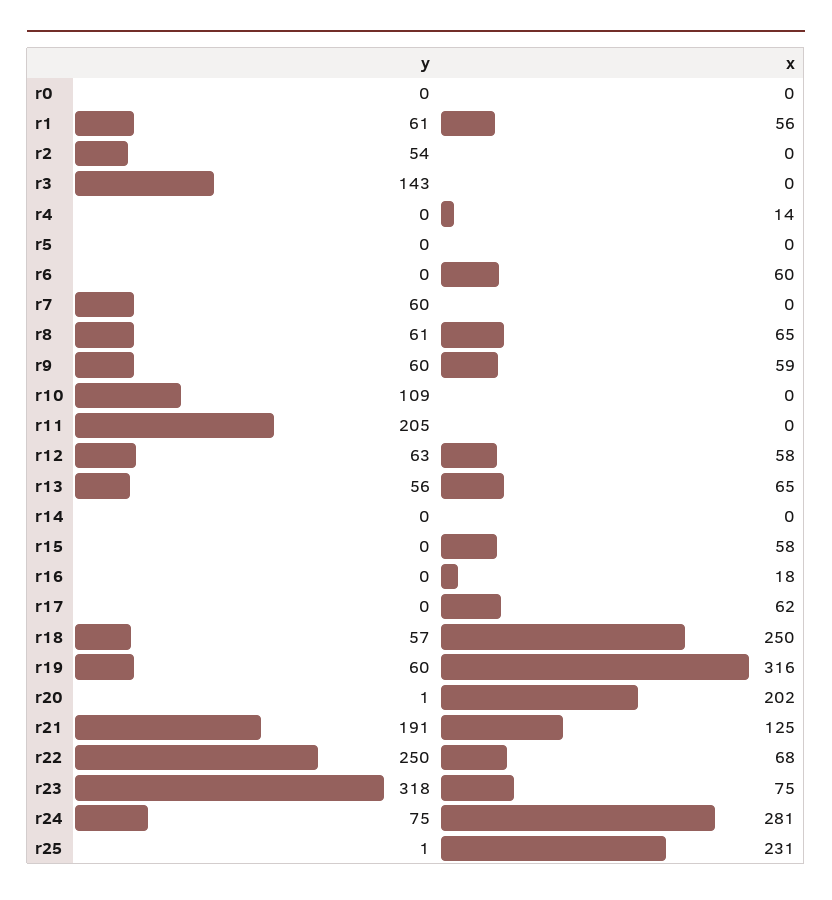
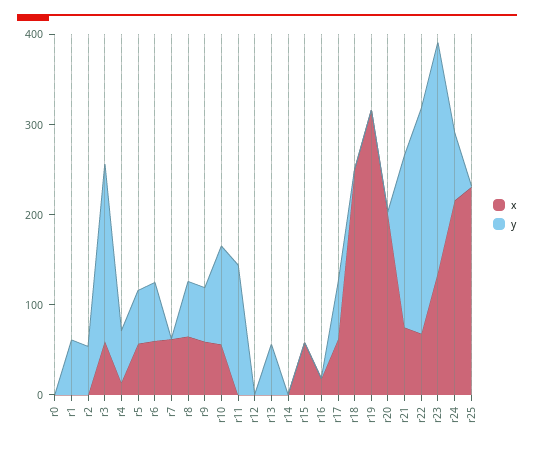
x, r1: 56 -> 0
y, r3: 143 -> 200
x, r3: 0 -> 60
y, r4: 0 -> 60
y, r5: 0 -> 60
x, r5: 0 -> 60
y, r6: 0 -> 60
y, r7: 60 -> 0
x, r7: 0 -> 60
x, r10: 0 -> 60
y, r11: 205 -> 140
y, r12: 63 -> 0
x, r12: 58 -> 0
x, r13: 65 -> 0
y, r17: 0 -> 60
y, r18: 57 -> 0
y, r19: 60 -> 0
x, r21: 125 -> 80
y, r23: 318 -> 260
x, r23: 75 -> 140
x, r24: 281 -> 220

